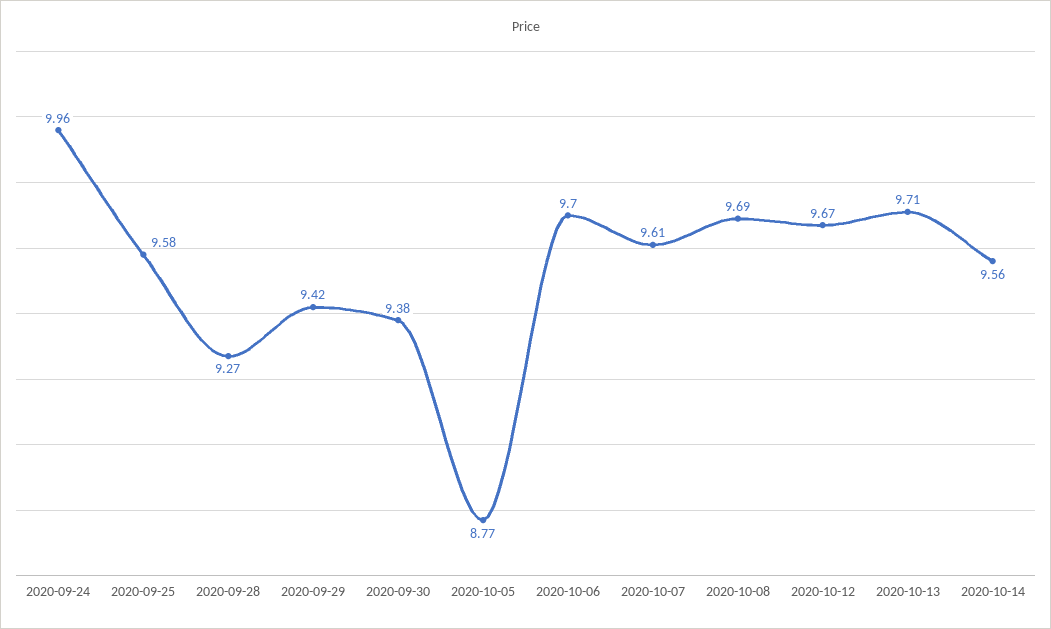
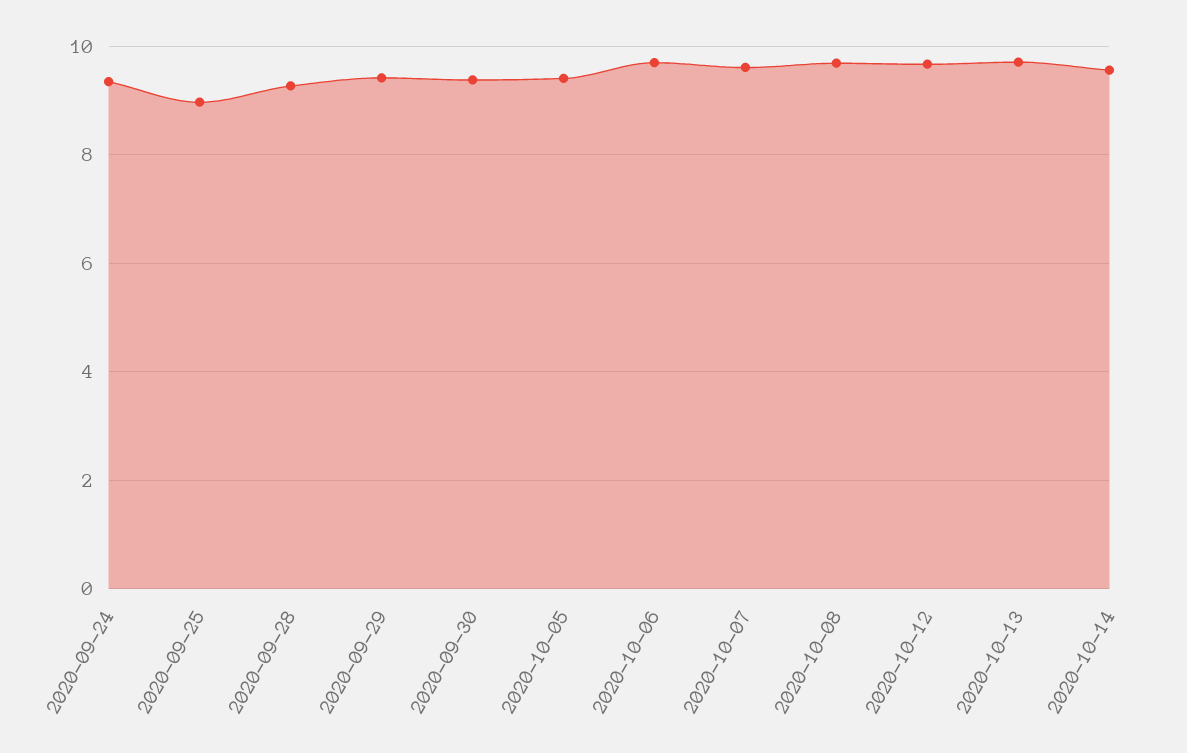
2020-09-24: 9.96 -> 9.4
2020-09-25: 9.58 -> 9
2020-10-05: 8.77 -> 9.4

